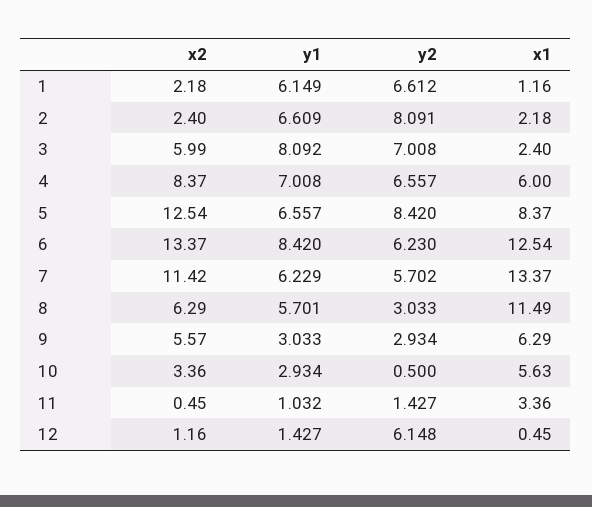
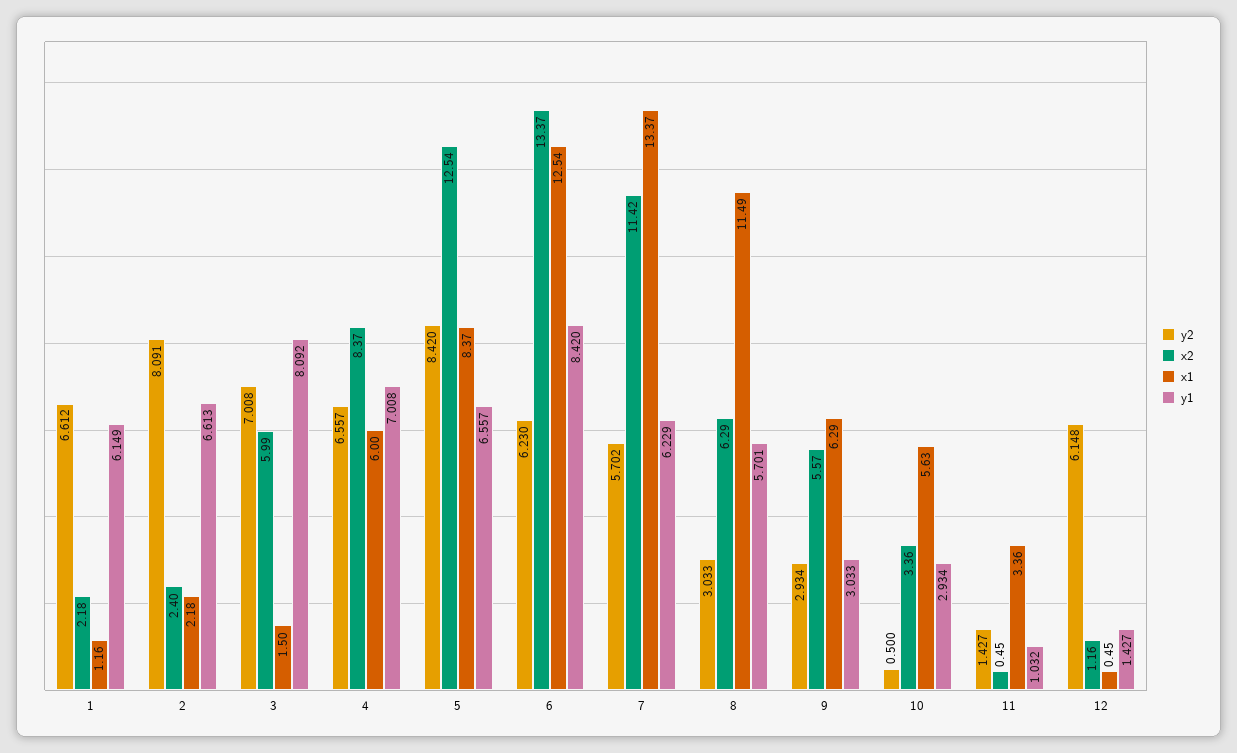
y1, 2: 6.609 -> 6.613
x1, 3: 2.4 -> 1.5

